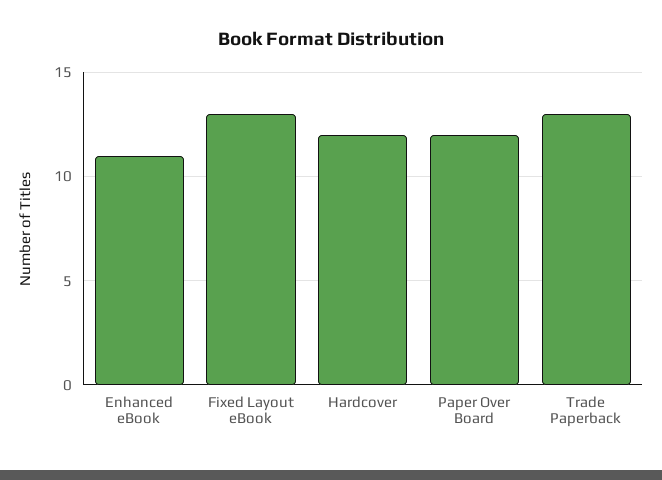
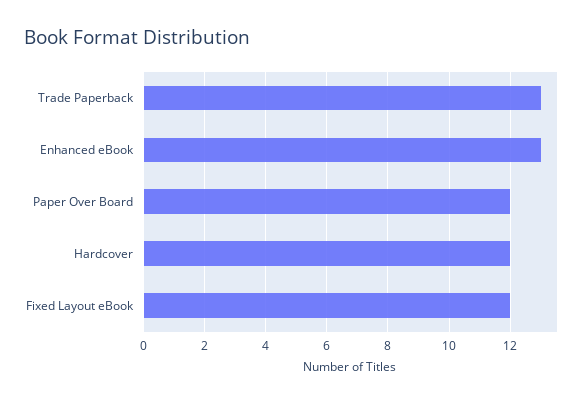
Enhanced eBook: 11 -> 13
Fixed Layout eBook: 13 -> 12

